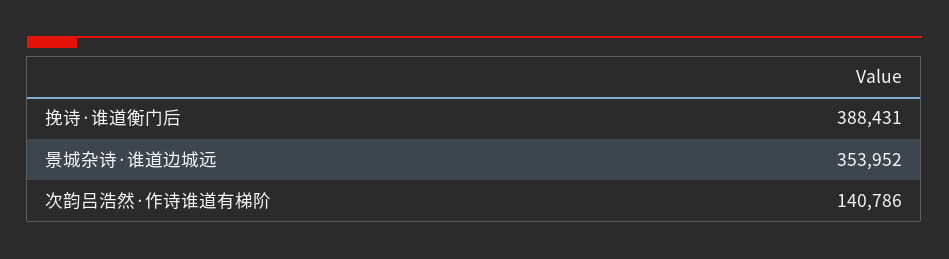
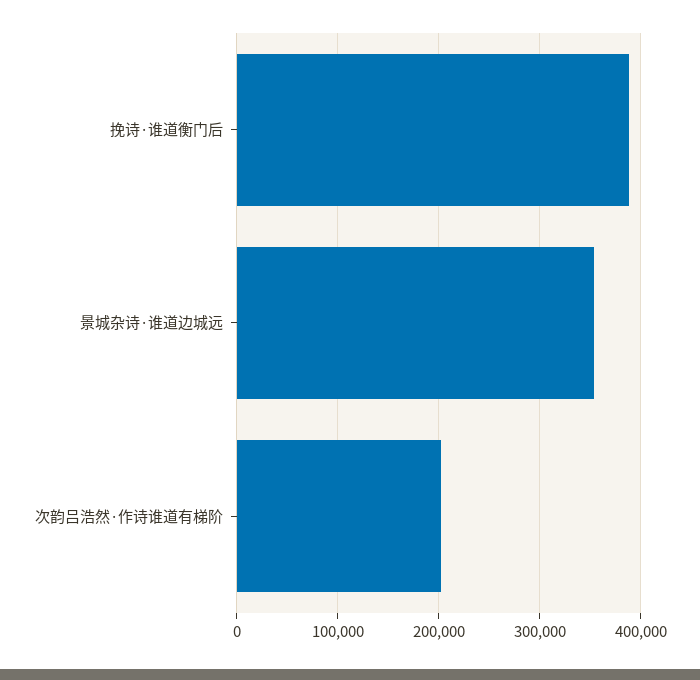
次韵吕浩然·作诗谁道有梯阶: 140786 -> 200000

